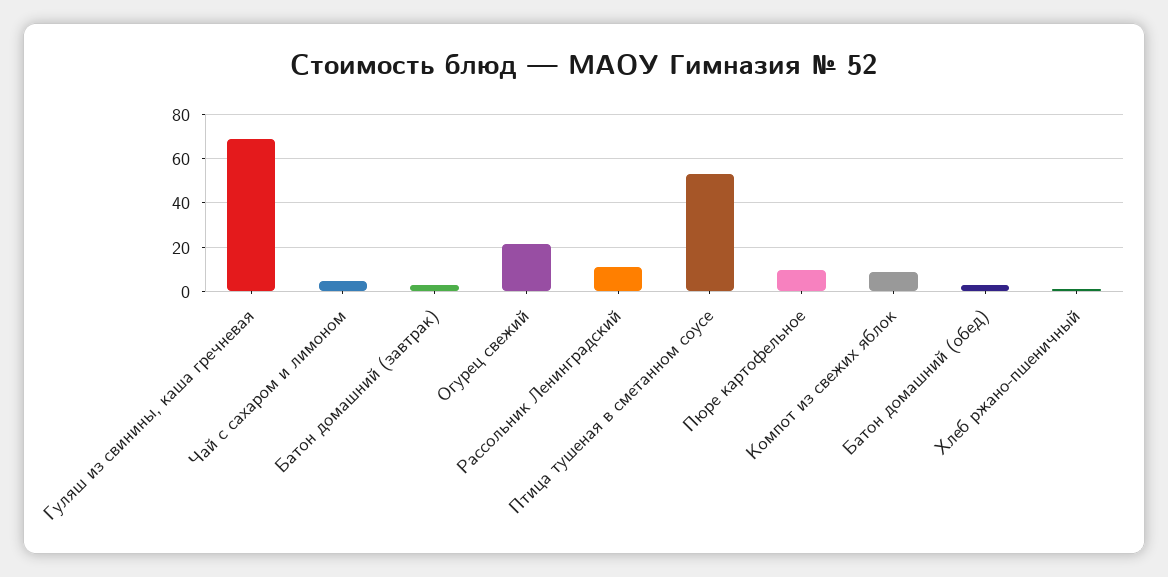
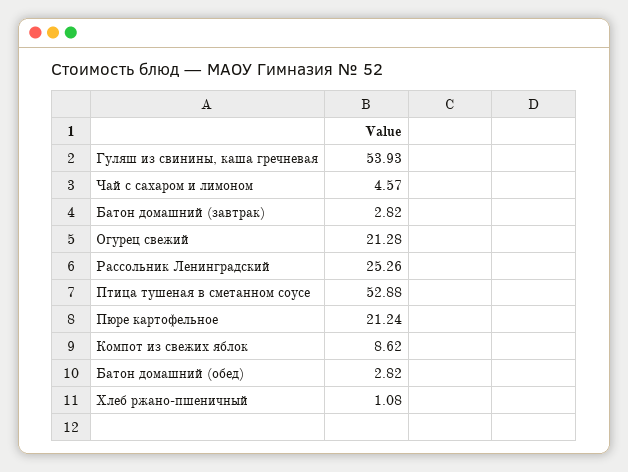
Гуляш из свинины, каша гречневая: 70 -> 53.93
Рассольник Ленинградский: 10 -> 25.26
Пюре картофельное: 10 -> 21.24

